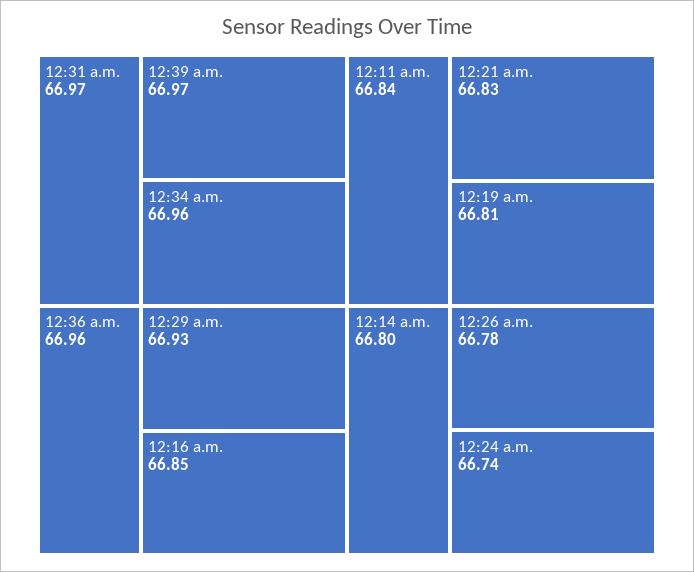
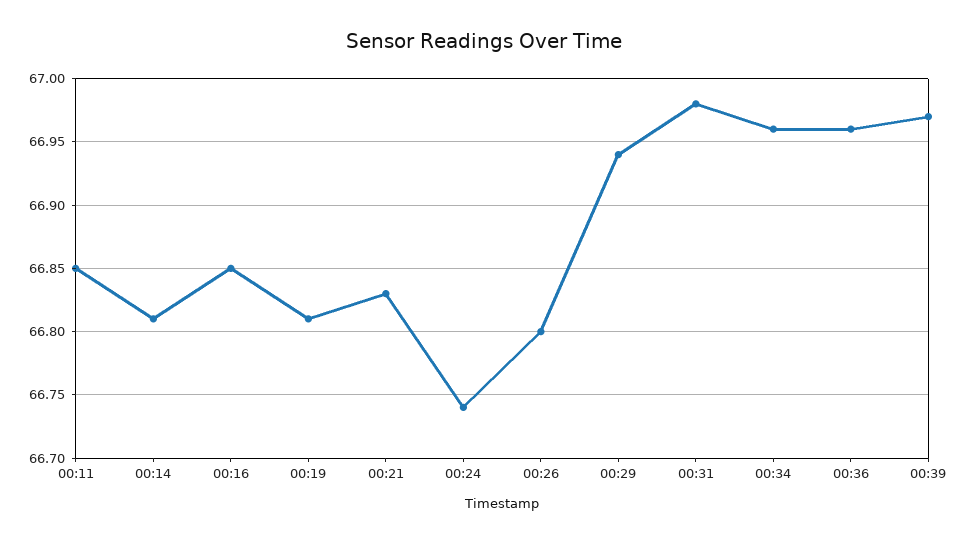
12:31 a.m.: 66.97 -> 66.98
12:29 a.m.: 66.93 -> 66.94
12:11 a.m.: 66.84 -> 66.85
12:14 a.m.: 66.8 -> 66.81
12:26 a.m.: 66.78 -> 66.8

